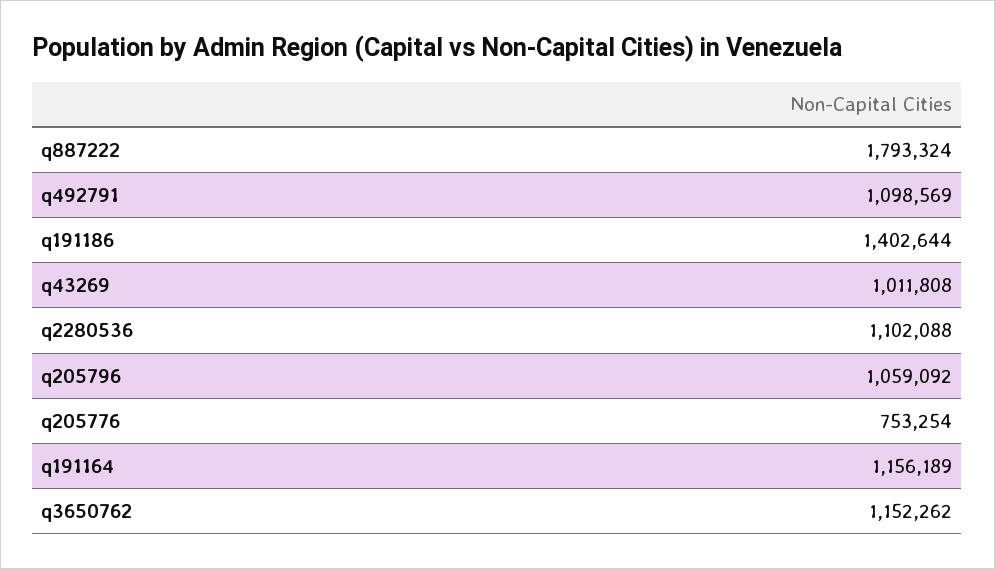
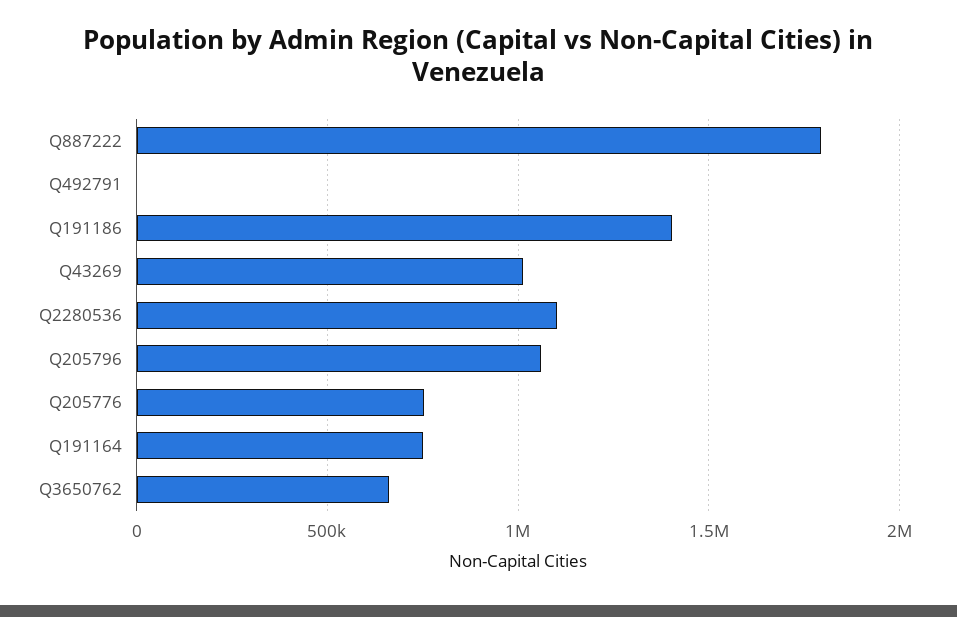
q492791: 1098569 -> 0
q191164: 1156189 -> 750000
q3650762: 1152262 -> 650000

